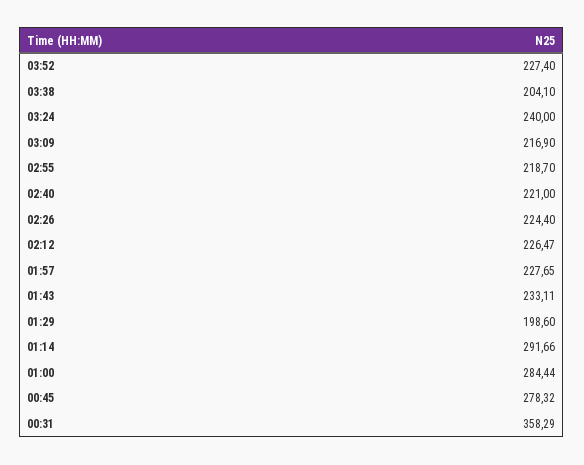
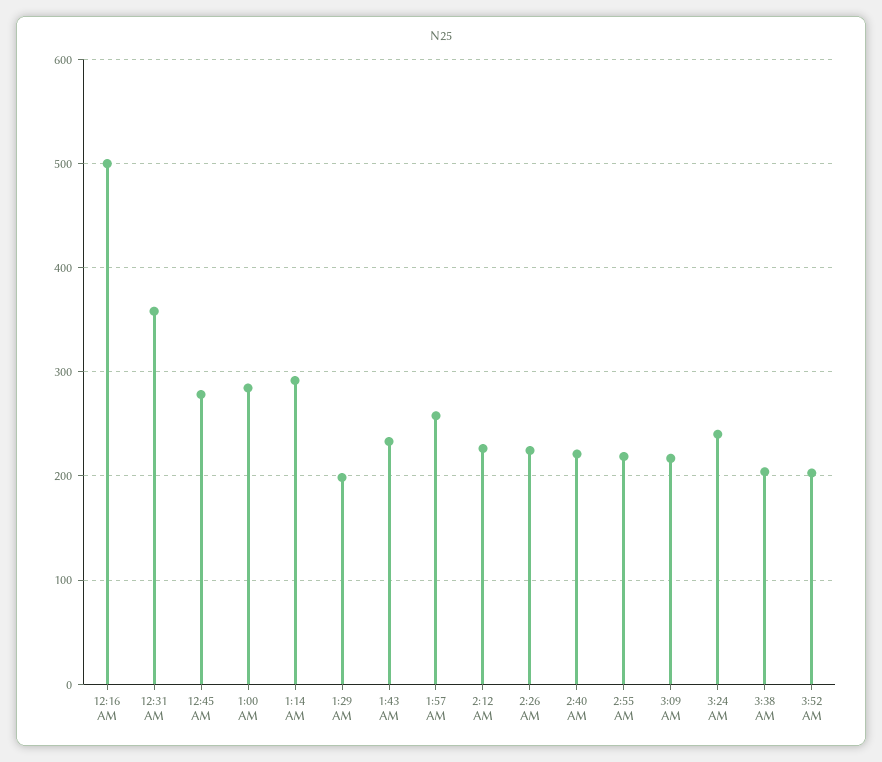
03:52: 227.4 -> 200
01:57: 227.65 -> 260
12:16 AM: none -> 500

